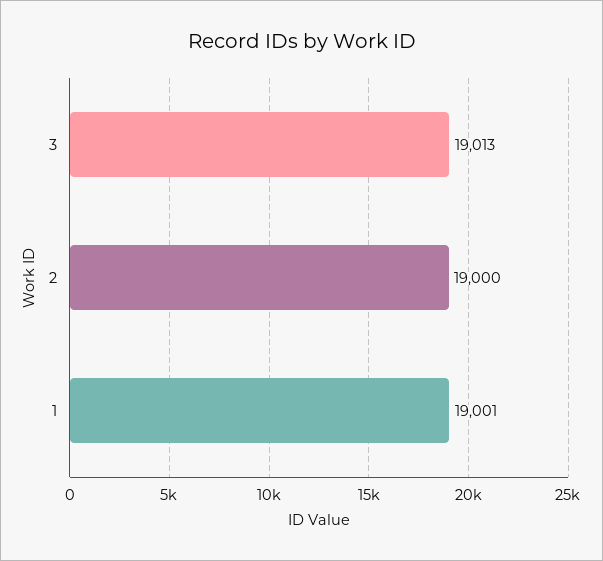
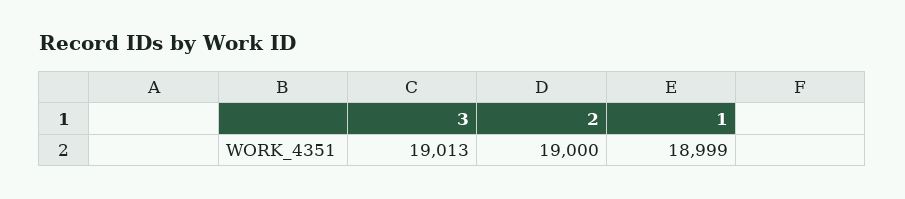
1: 19001 -> 18999

